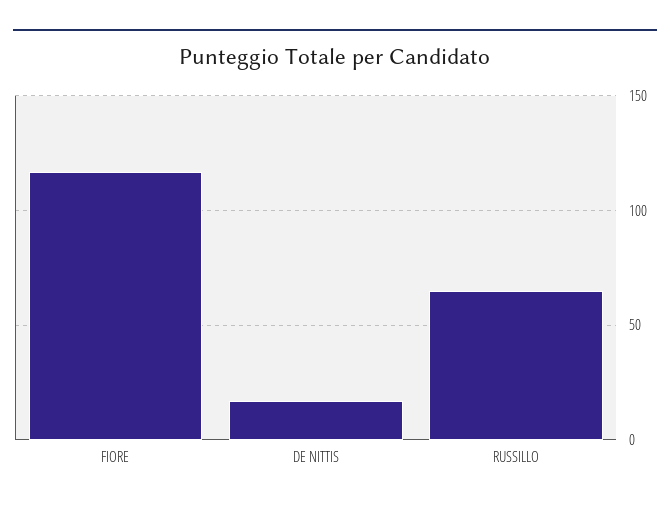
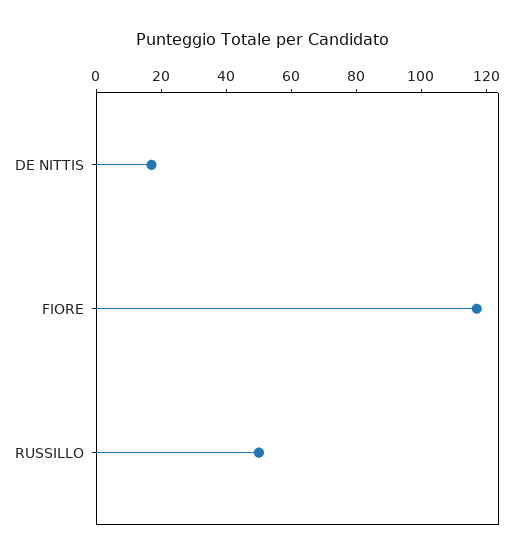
RUSSILLO: 65 -> 50

